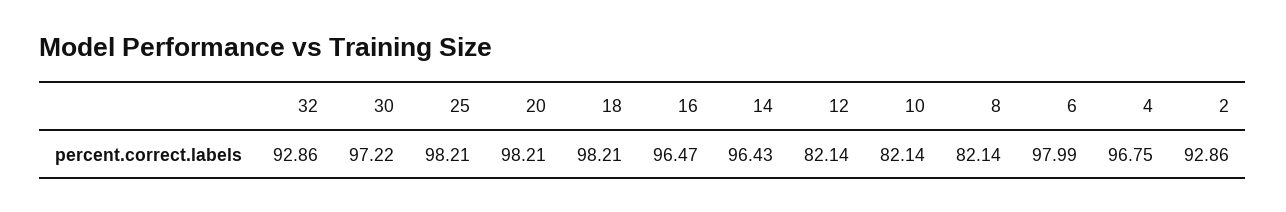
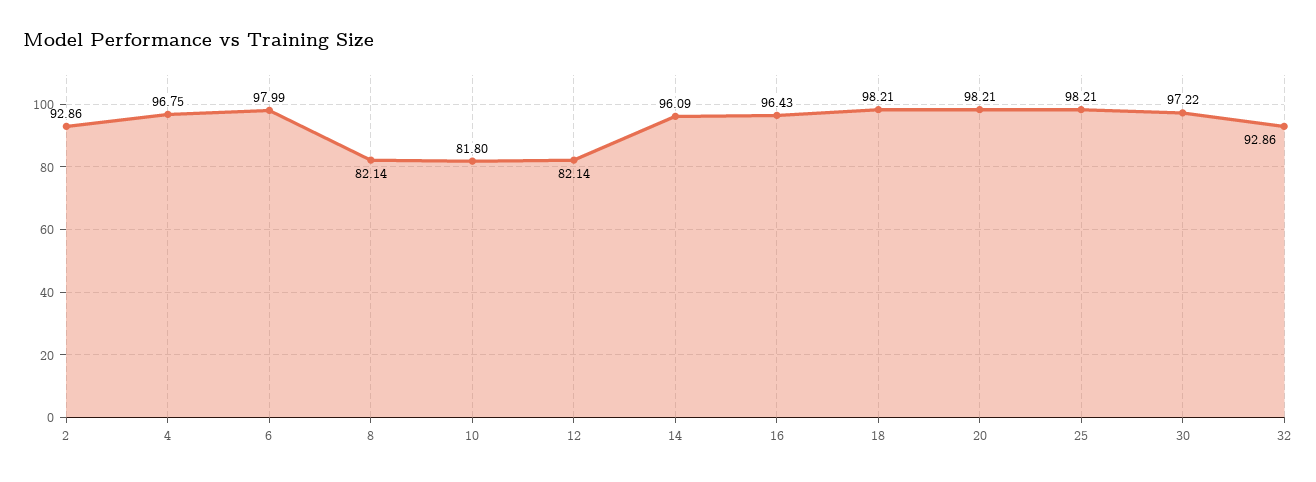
16: 96.47 -> 96.43
14: 96.43 -> 96.09
10: 82.14 -> 81.8

